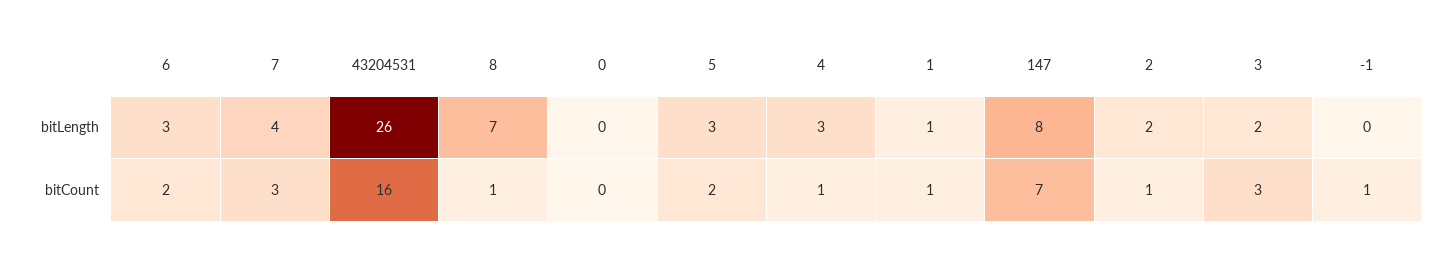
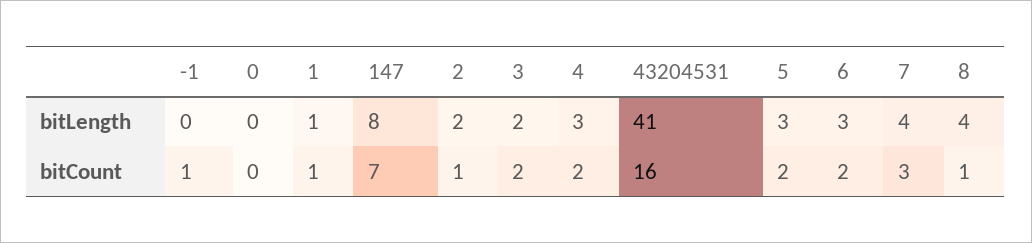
43204531, bitLength: 26 -> 41
8, bitLength: 7 -> 4
4, bitCount: 1 -> 2
3, bitCount: 3 -> 2

